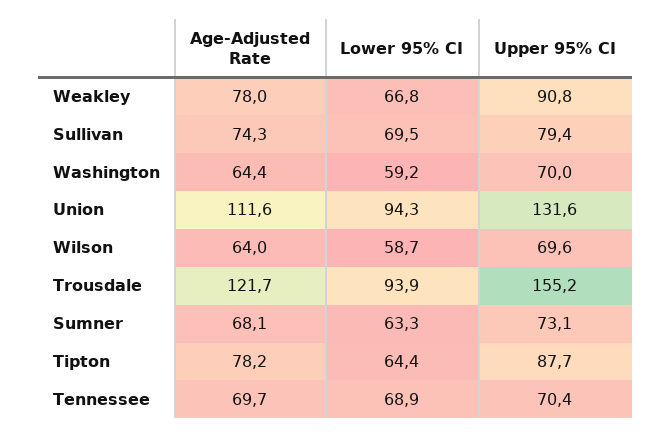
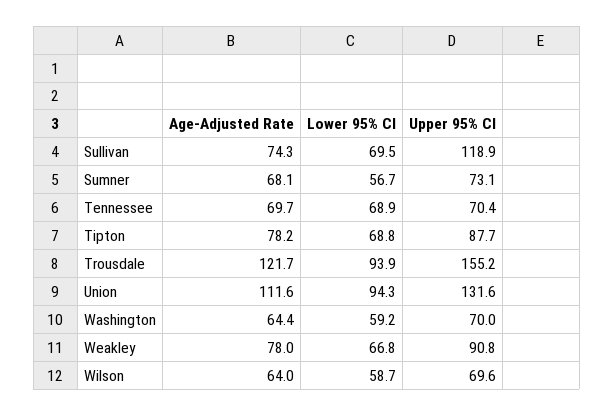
Upper 95% CI, Sullivan: 79.4 -> 118.9
Lower 95% CI, Sumner: 63.3 -> 56.7
Lower 95% CI, Tipton: 64.4 -> 68.8

